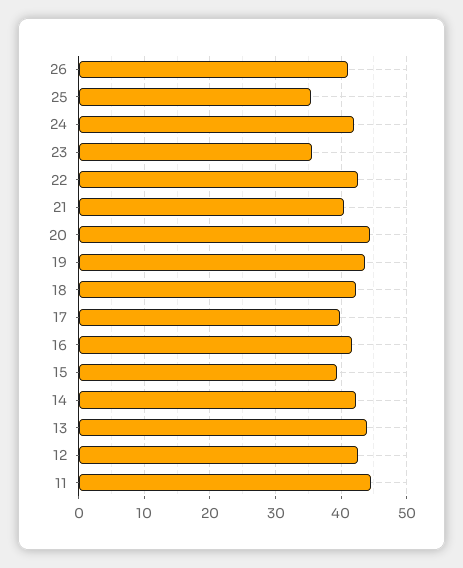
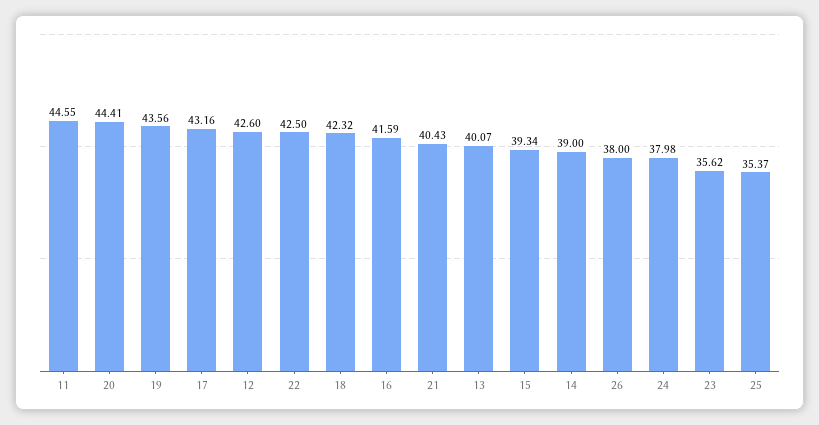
26: 41 -> 38
24: 42 -> 37.98
17: 40 -> 43.16
14: 42 -> 39
13: 44 -> 40.07

